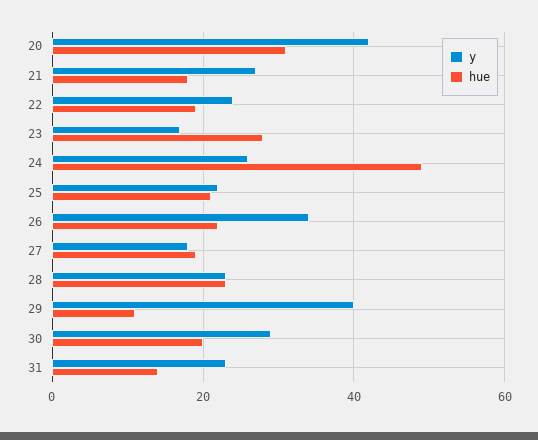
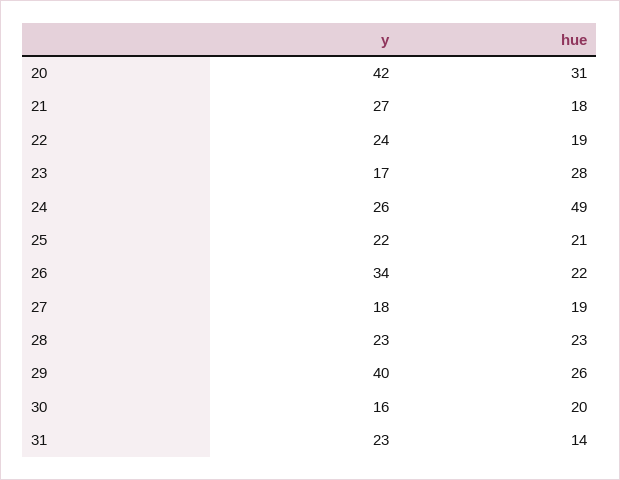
hue, 29: 10 -> 26
y, 30: 30 -> 16

